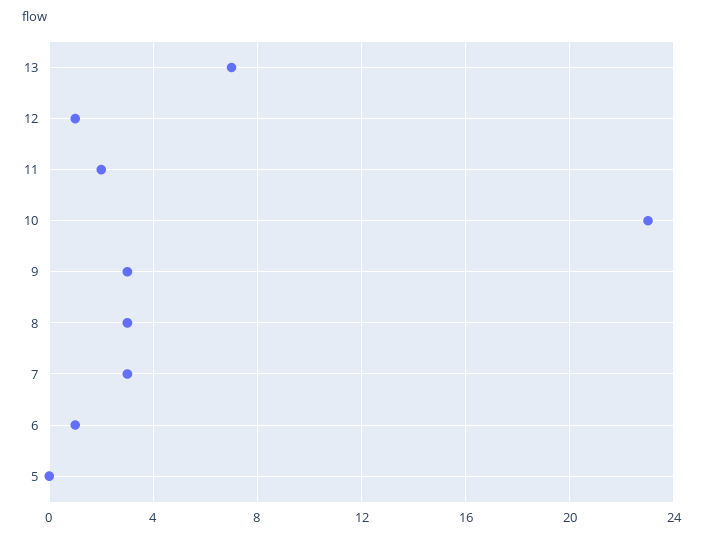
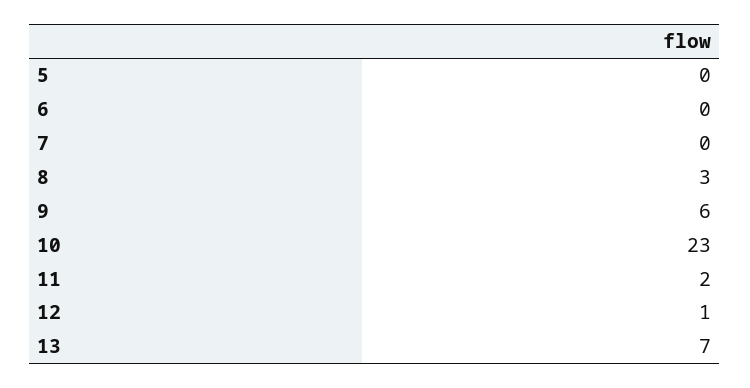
9: 3 -> 6
7: 3 -> 0
6: 1 -> 0

